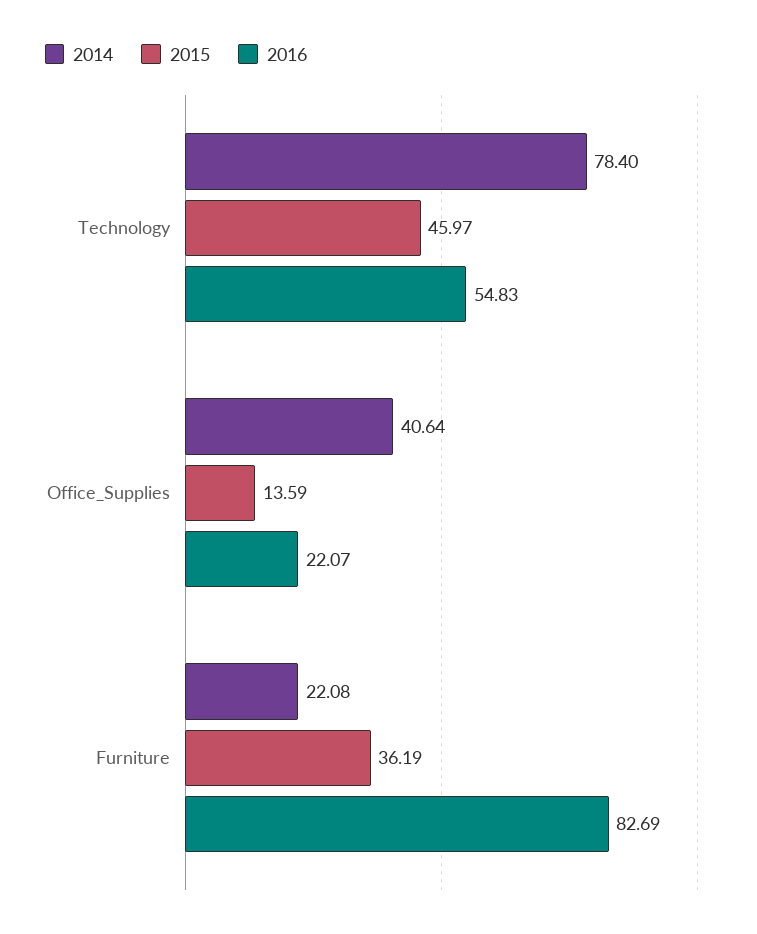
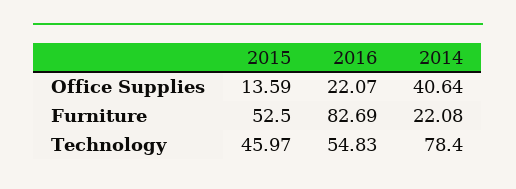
2015, Furniture: 36.19 -> 52.5

